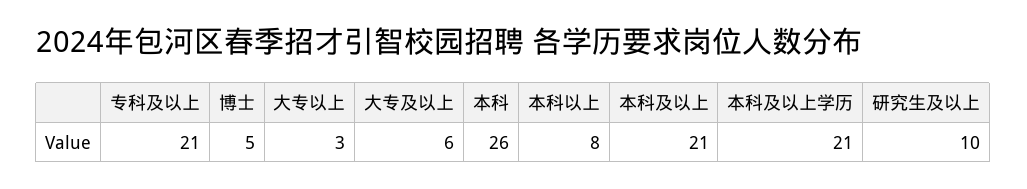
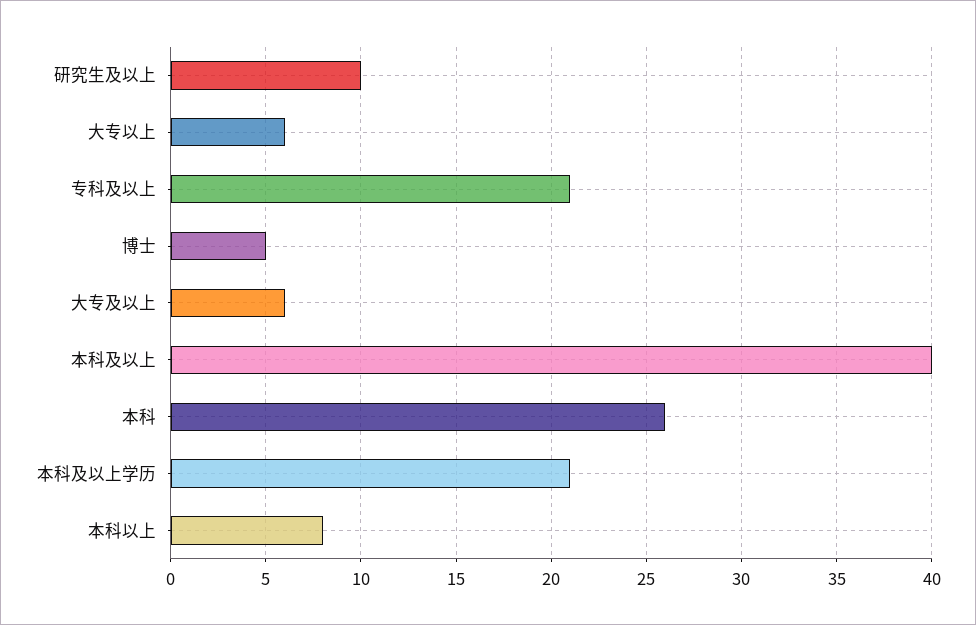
大专以上: 3 -> 6
本科及以上: 21 -> 40

